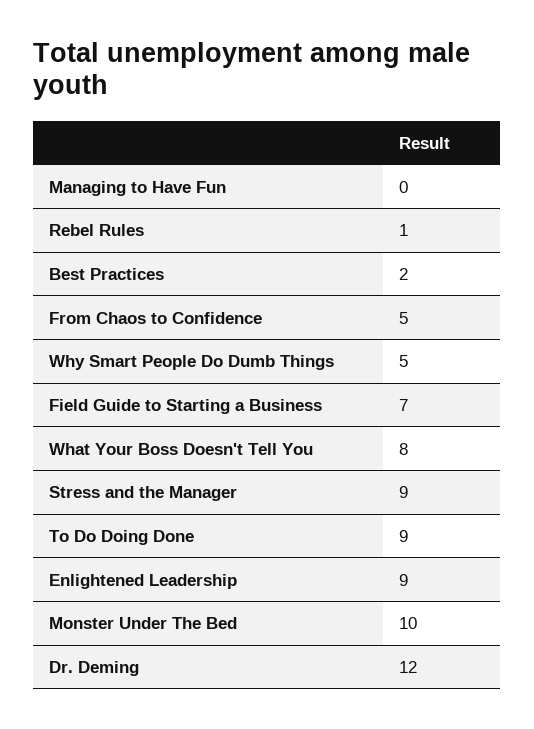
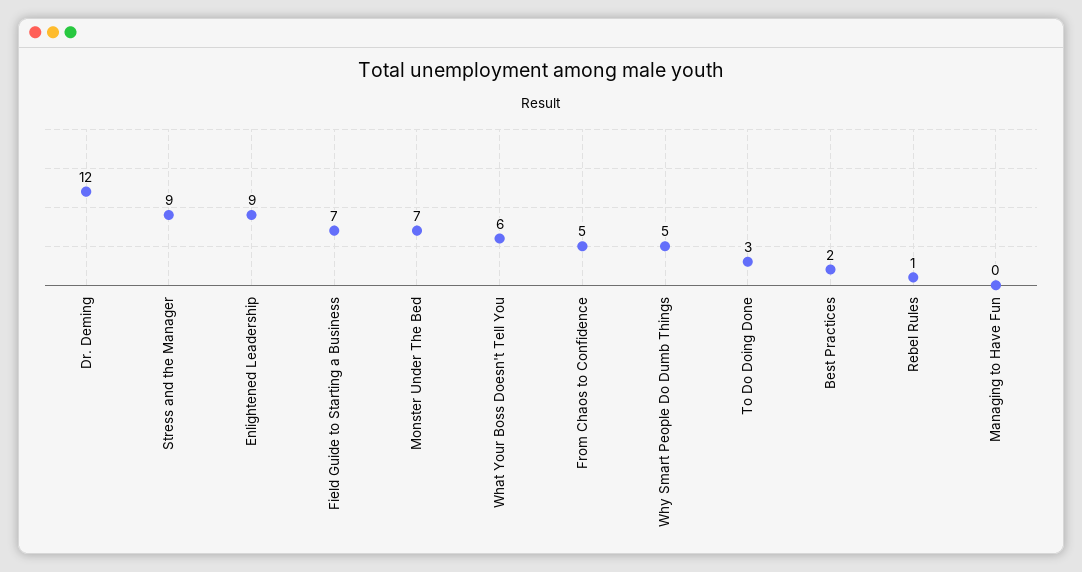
What Your Boss Doesn't Tell You: 8 -> 6
To Do Doing Done: 9 -> 3
Monster Under The Bed: 10 -> 7

